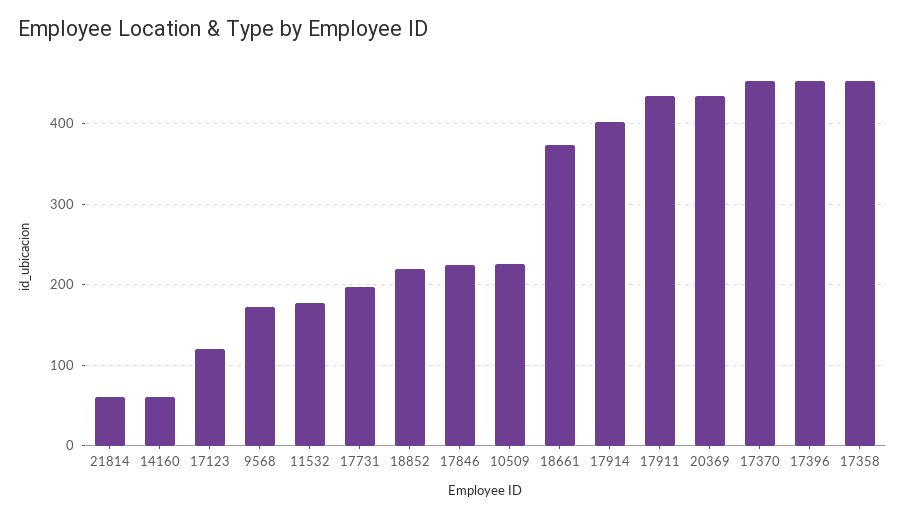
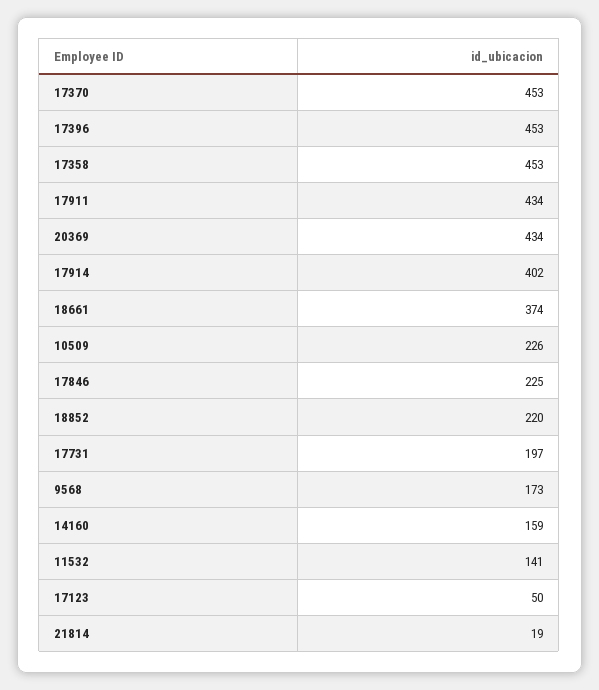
21814: 60 -> 19
14160: 60 -> 159
17123: 120 -> 50
11532: 180 -> 141

